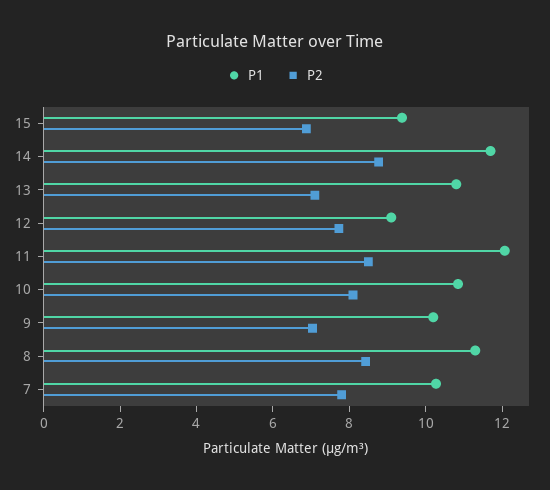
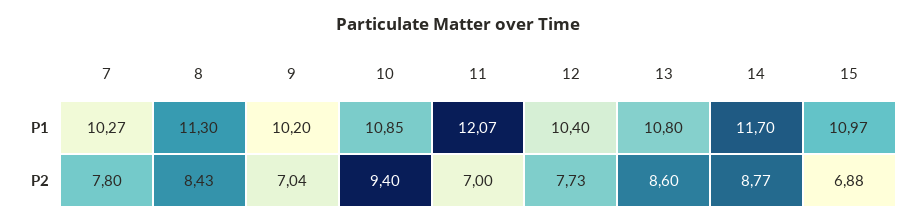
P1, 15: 9.5 -> 10.97
P2, 13: 7 -> 8.6
P1, 12: 9 -> 10.4
P2, 11: 8.5 -> 7
P2, 10: 8 -> 9.4

